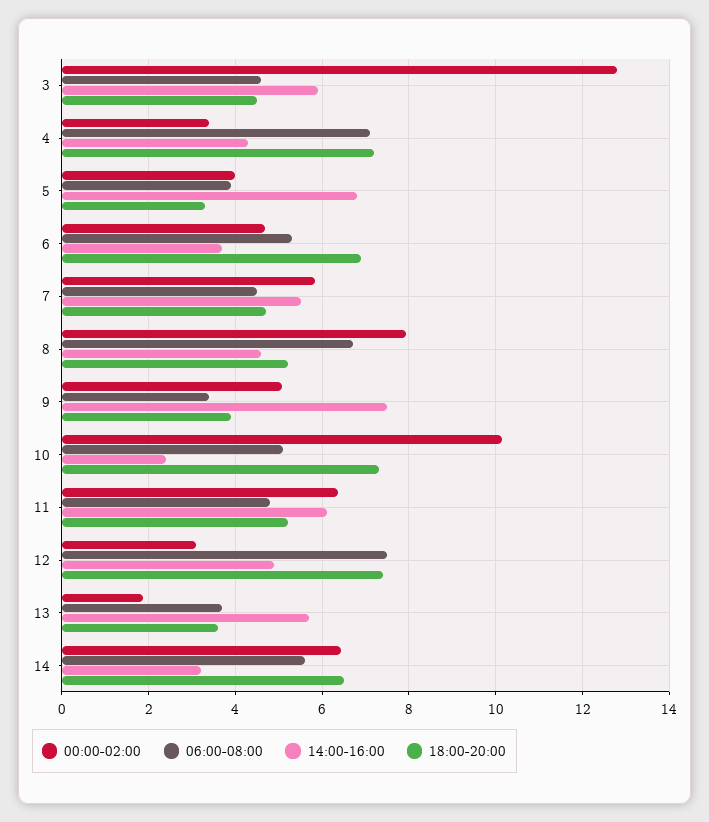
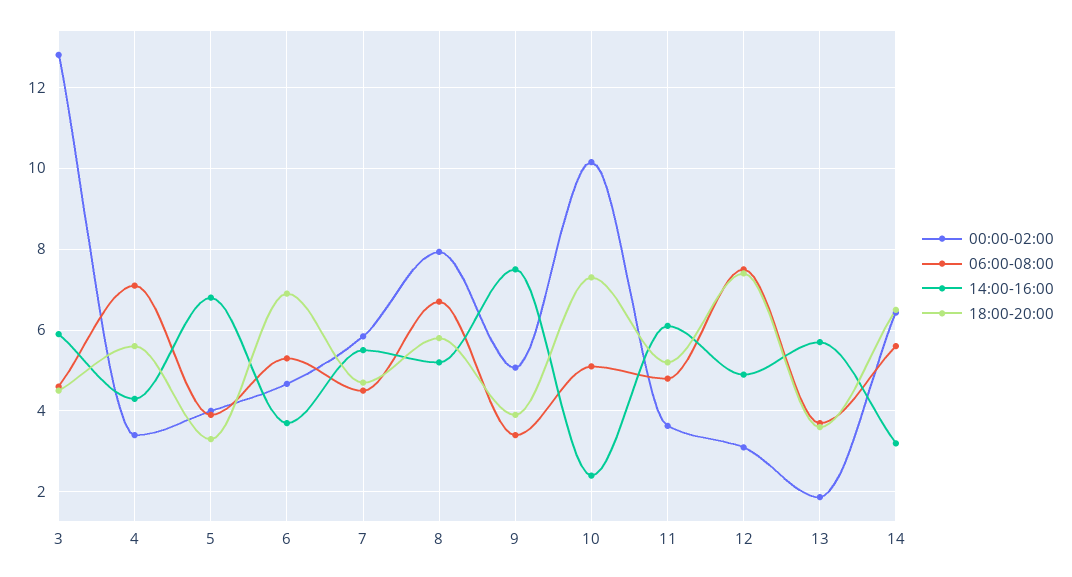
18:00-20:00, 4: 7.2 -> 5.6
14:00-16:00, 8: 4.6 -> 5.2
18:00-20:00, 8: 5.2 -> 5.8
00:00-02:00, 11: 6.4 -> 3.6

